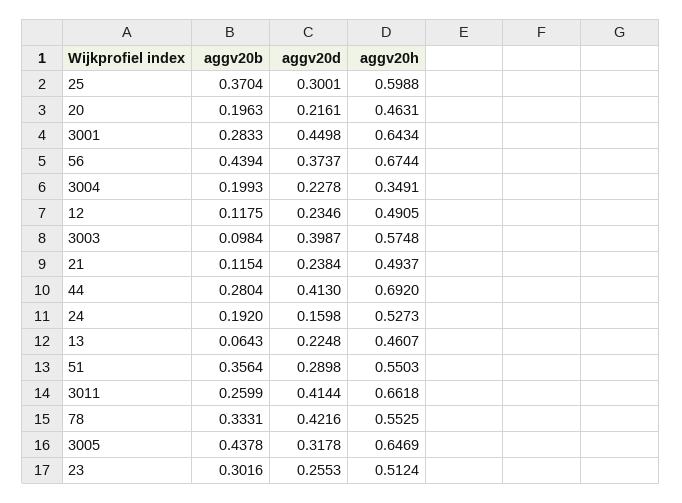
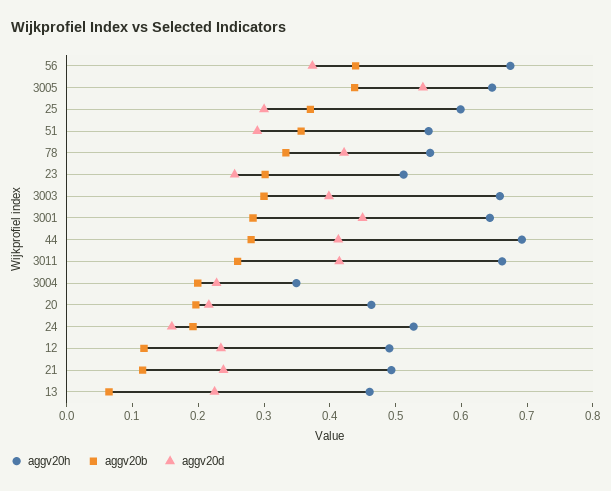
aggv20b, 3003: 0.0984 -> 0.3
aggv20h, 3003: 0.5748 -> 0.66
aggv20d, 3005: 0.3178 -> 0.54

